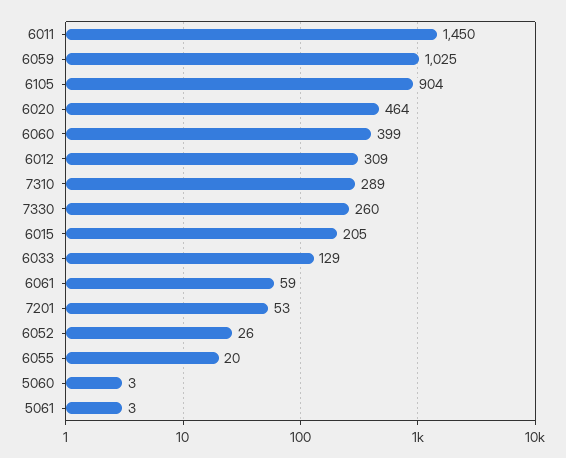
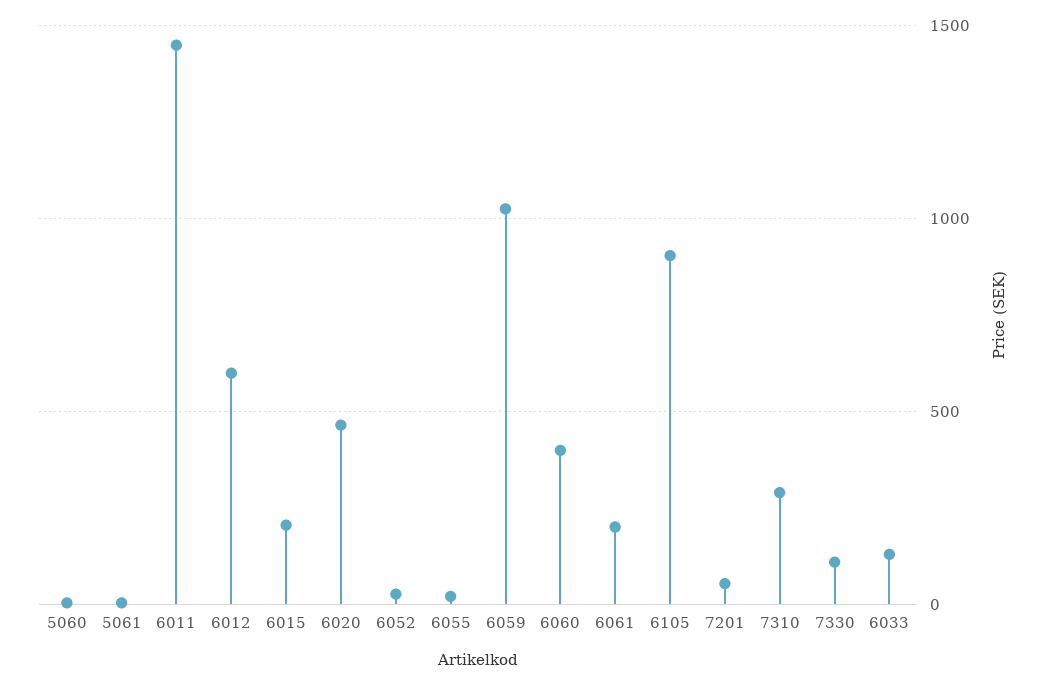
6012: 309 -> 600
7330: 260 -> 100
6061: 59 -> 200

